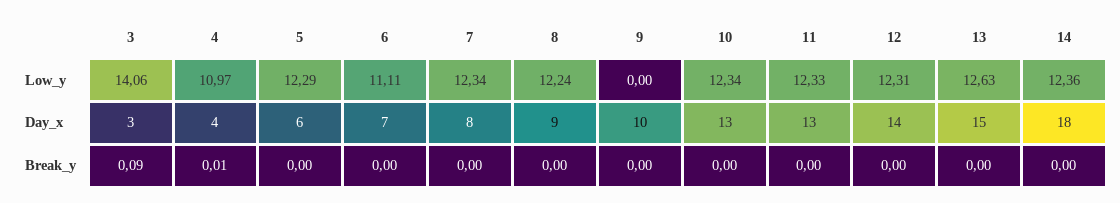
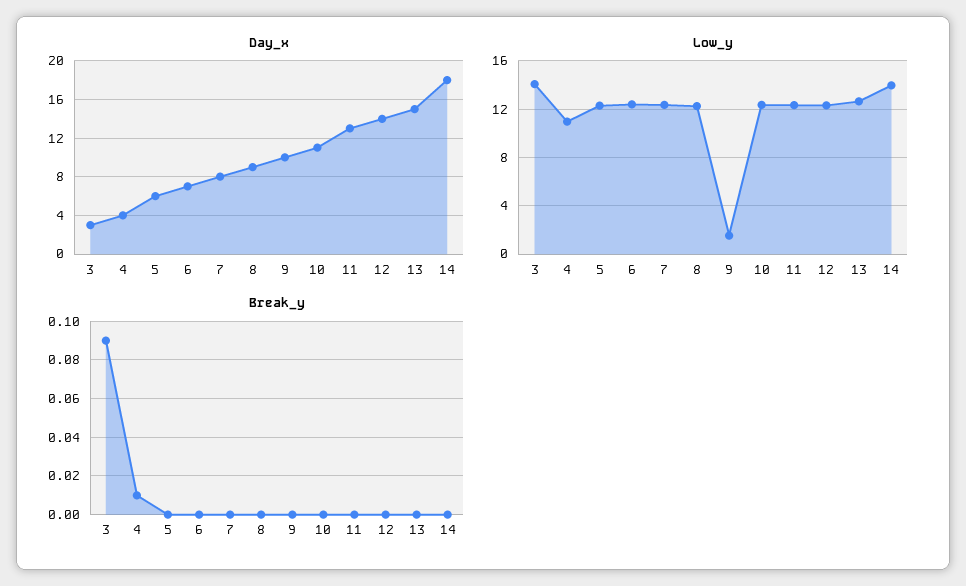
Low_y, 6: 11.11 -> 12.5
Low_y, 9: 0 -> 1.5
Low_y, 14: 12.36 -> 14
Day_x, 10: 13 -> 11

